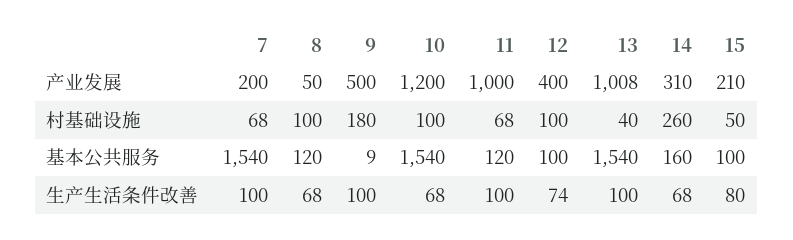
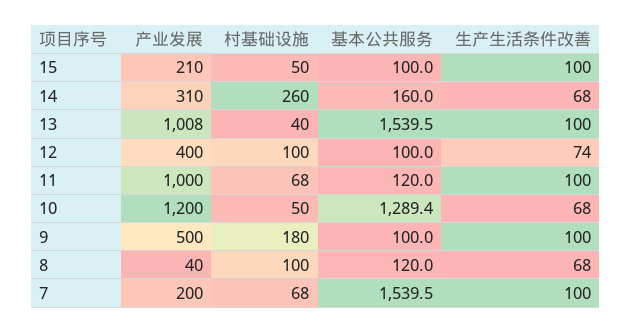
8, 产业发展: 50 -> 40
10, 村基础设施: 100 -> 50
9, 基本公共服务: 9 -> 100
10, 基本公共服务: 1540 -> 1289.4
15, 生产生活条件改善: 80 -> 100

